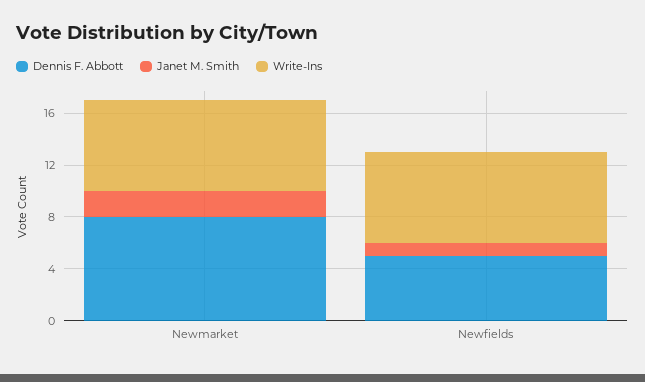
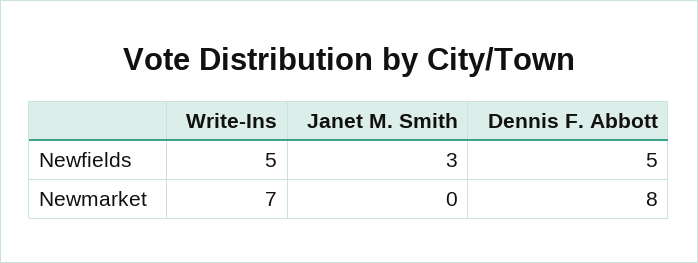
Janet M. Smith, Newmarket: 2 -> 0
Janet M. Smith, Newfields: 1 -> 3
Write-Ins, Newfields: 7 -> 5

